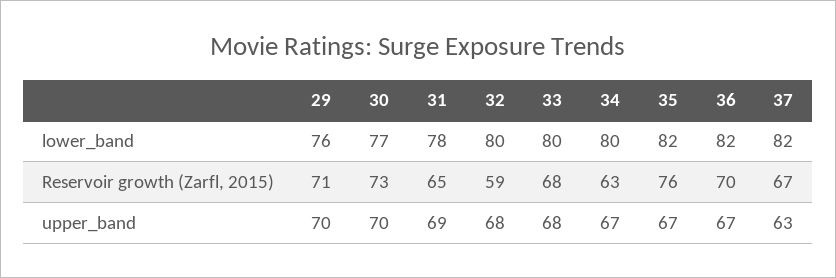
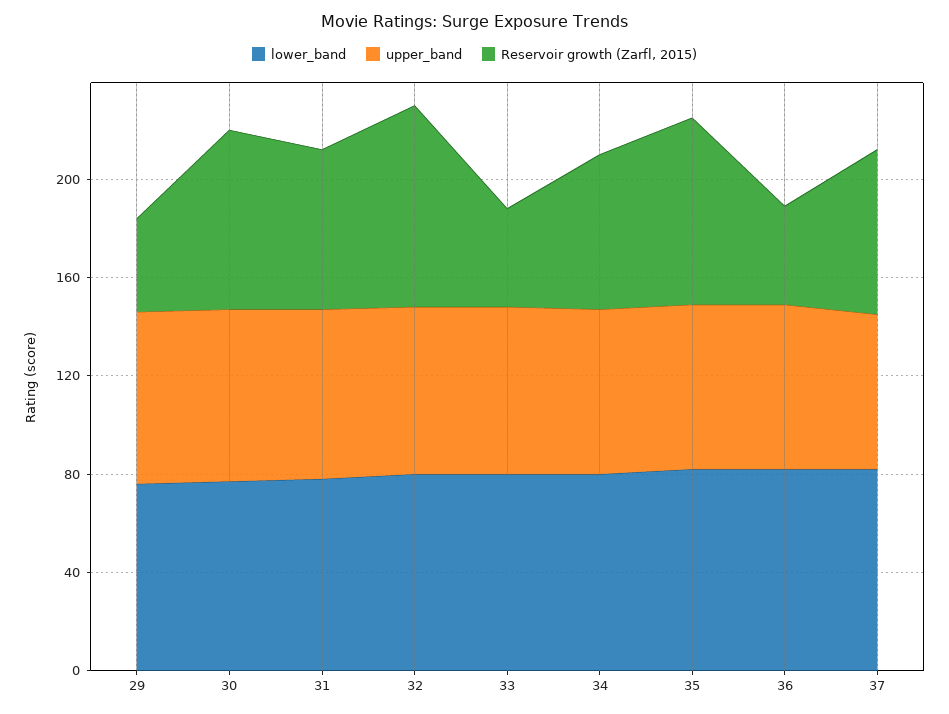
Reservoir growth (Zarfl, 2015), 29: 71 -> 40
Reservoir growth (Zarfl, 2015), 32: 59 -> 80
Reservoir growth (Zarfl, 2015), 33: 68 -> 40
Reservoir growth (Zarfl, 2015), 36: 70 -> 40

